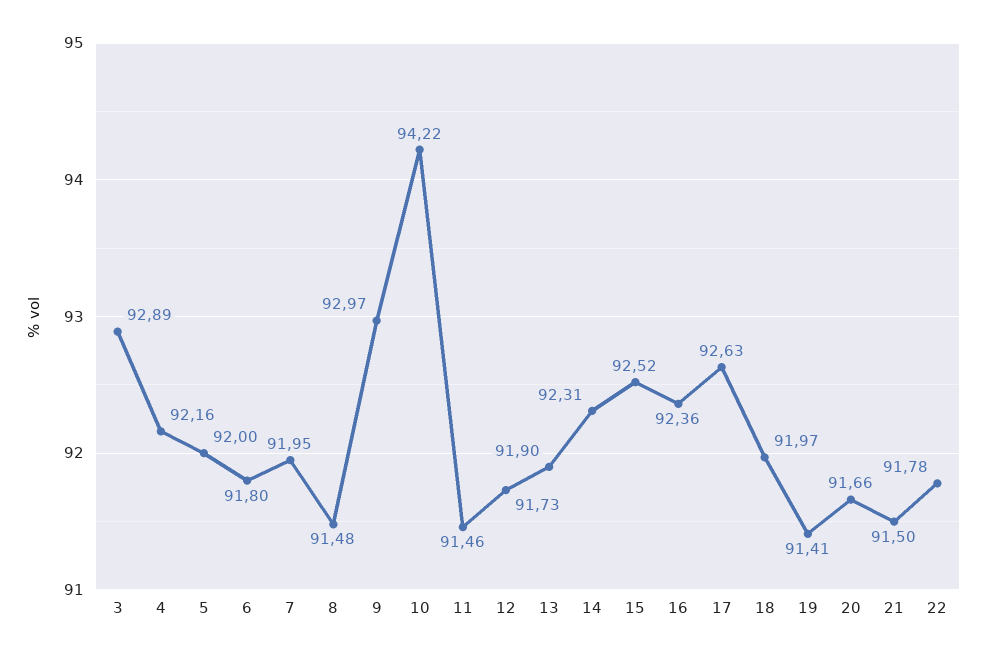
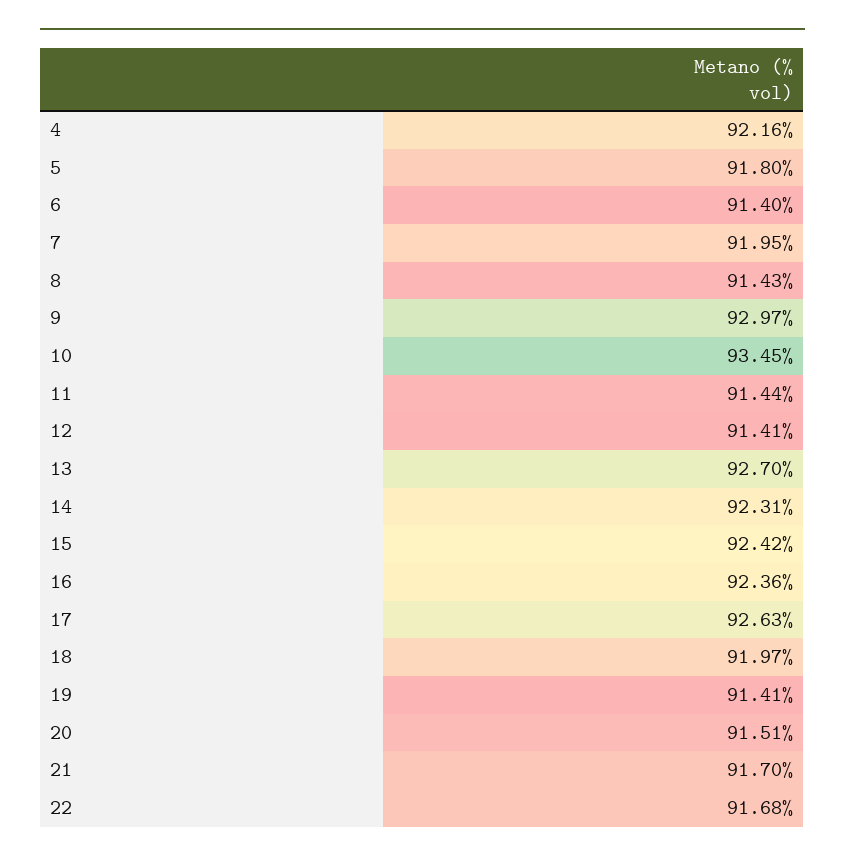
3: 92.89 -> none
5: 92 -> 91.8
6: 91.8 -> 91.4
8: 91.48 -> 91.43
10: 94.22 -> 93.45
11: 91.46 -> 91.44
12: 91.73 -> 91.41
13: 91.9 -> 92.7
15: 92.52 -> 92.42
20: 91.66 -> 91.51
21: 91.5 -> 91.7
22: 91.78 -> 91.68

